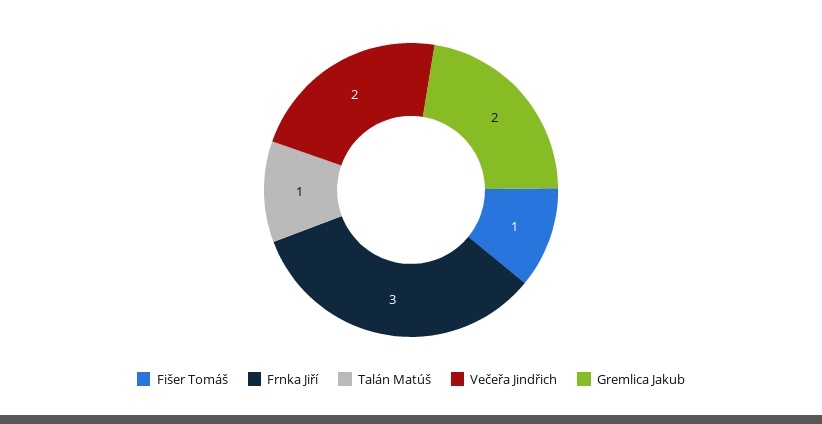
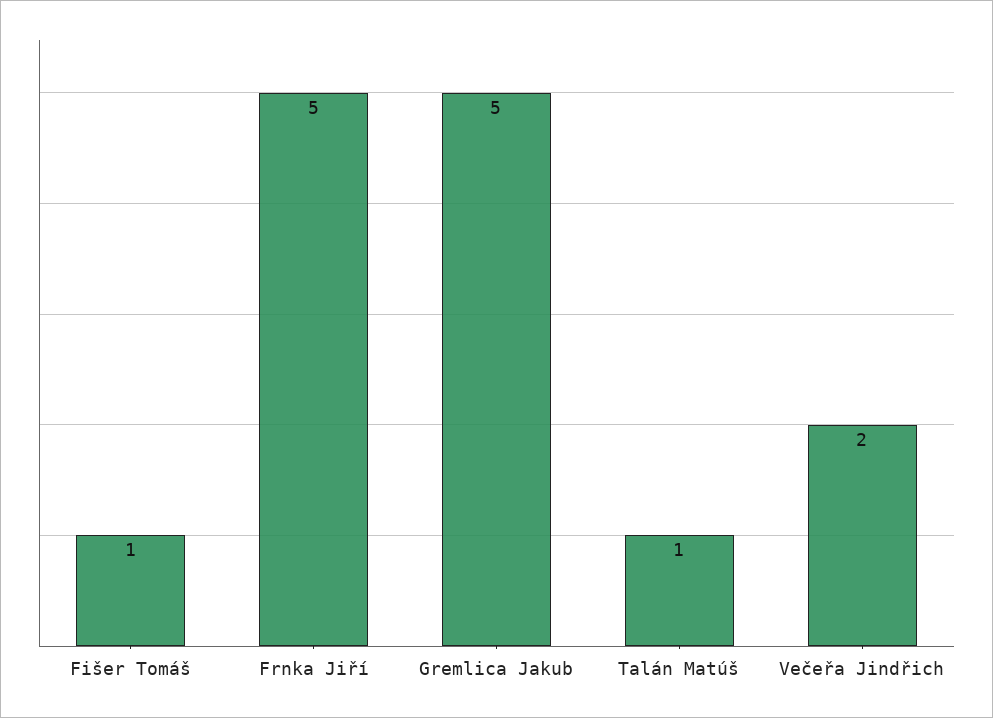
Frnka Jiří: 3 -> 5
Gremlica Jakub: 2 -> 5

